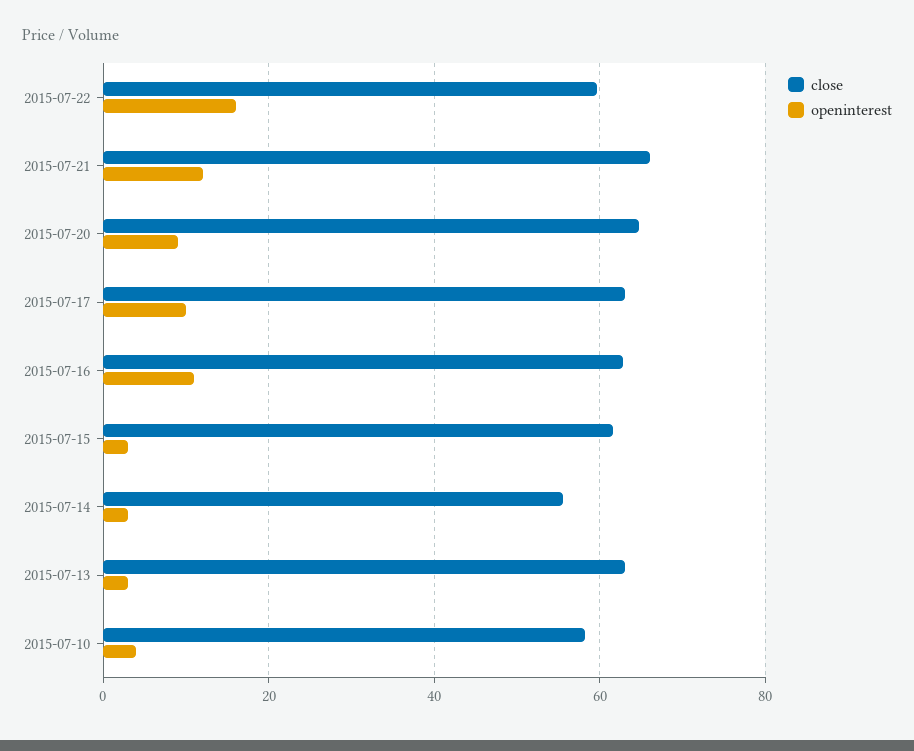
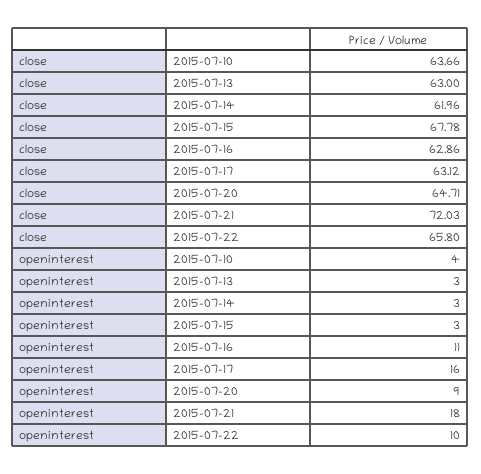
close, 2015-07-22: 60 -> 65.8
openinterest, 2015-07-22: 16 -> 10
close, 2015-07-21: 66 -> 72.03
openinterest, 2015-07-21: 12 -> 18
openinterest, 2015-07-17: 10 -> 16
close, 2015-07-15: 62 -> 67.78
close, 2015-07-14: 56 -> 61.96
close, 2015-07-10: 58 -> 63.66

